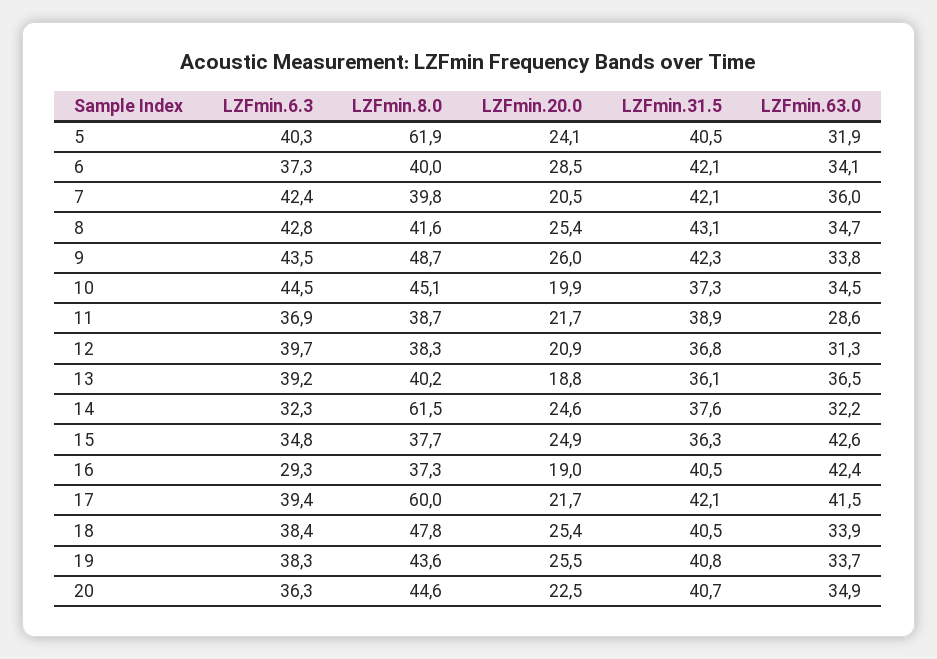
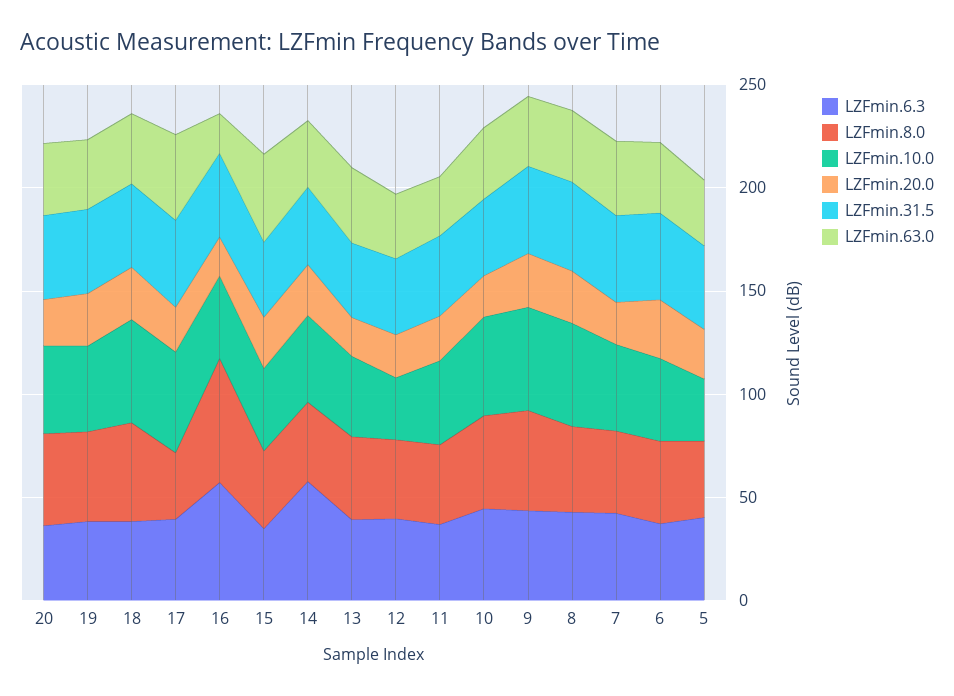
LZFmin.8.0, 5: 61.9 -> 40
LZFmin.6.3, 14: 32.3 -> 60
LZFmin.8.0, 14: 61.5 -> 40
LZFmin.6.3, 16: 29.3 -> 60
LZFmin.8.0, 16: 37.3 -> 60
LZFmin.63.0, 16: 42.4 -> 20
LZFmin.8.0, 17: 60 -> 30
LZFmin.10.0, 20: none -> 40
LZFmin.10.0, 19: none -> 40
LZFmin.10.0, 18: none -> 50
LZFmin.10.0, 17: none -> 50
LZFmin.10.0, 16: none -> 40
LZFmin.10.0, 15: none -> 40
LZFmin.10.0, 14: none -> 40
LZFmin.10.0, 13: none -> 40
LZFmin.10.0, 12: none -> 30
LZFmin.10.0, 11: none -> 40
LZFmin.10.0, 10: none -> 50
LZFmin.10.0, 9: none -> 50
LZFmin.10.0, 8: none -> 50
LZFmin.10.0, 7: none -> 40
LZFmin.10.0, 6: none -> 40
LZFmin.10.0, 5: none -> 30

